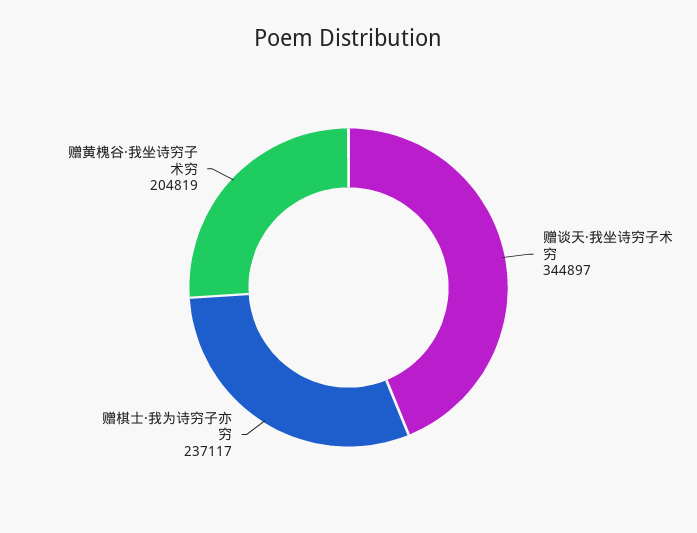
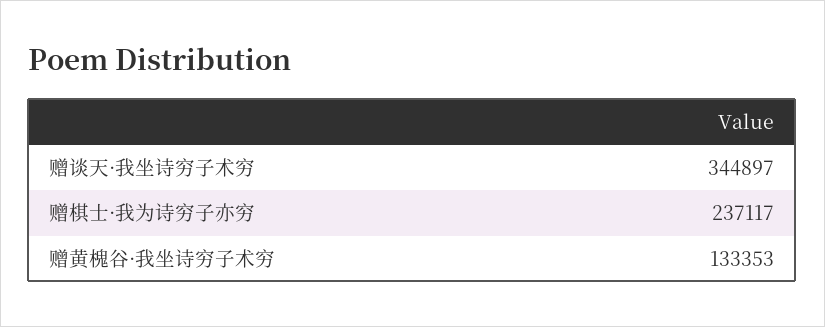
赠黄槐谷·我坐诗穷子术穷: 204819 -> 133353

